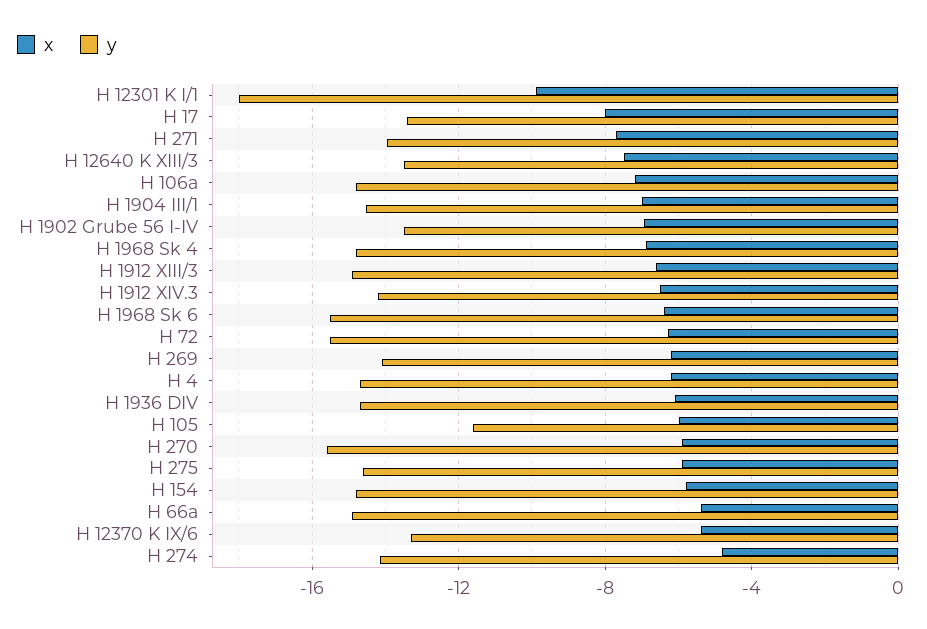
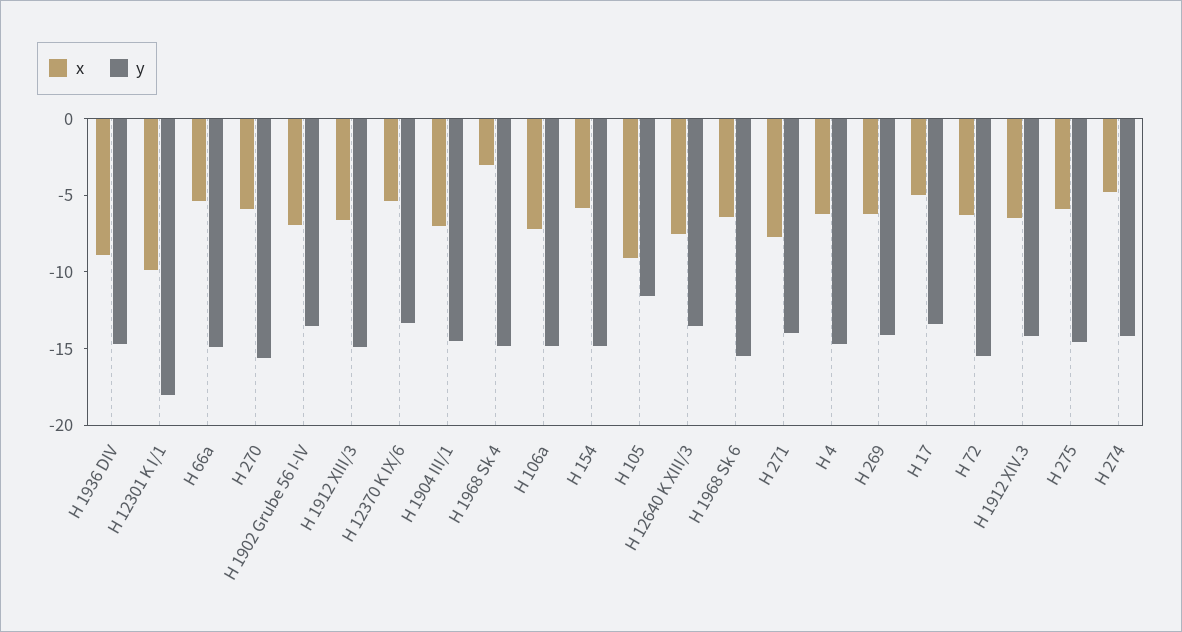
x, H 17: -8 -> -5
x, H 1968 Sk 4: -7 -> -3
x, H 1936 DIV: -6 -> -9
x, H 105: -6 -> -9

